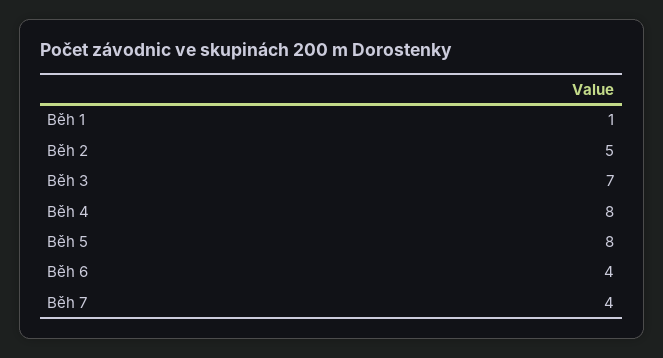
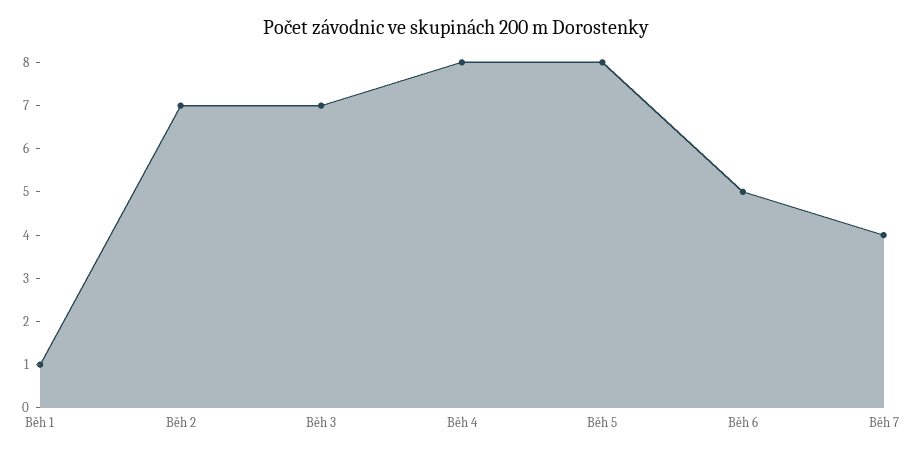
Běh 2: 5 -> 7
Běh 6: 4 -> 5

